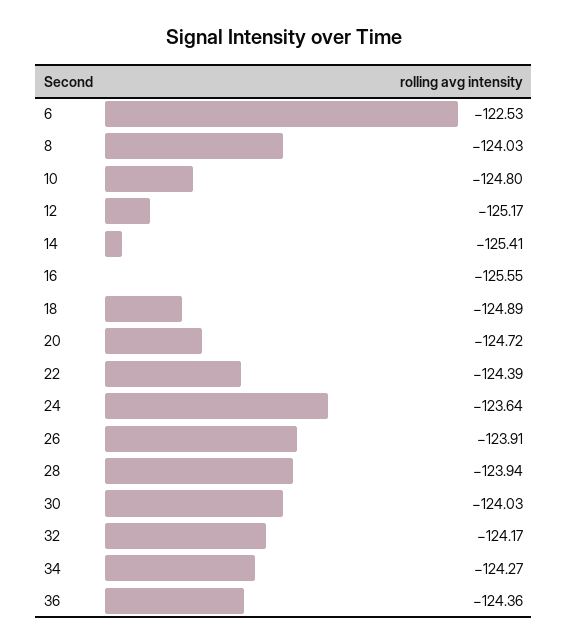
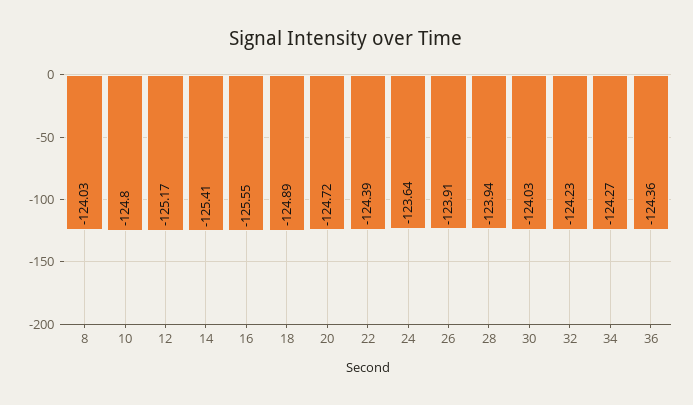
6: -122.53 -> none
32: -124.17 -> -124.23

